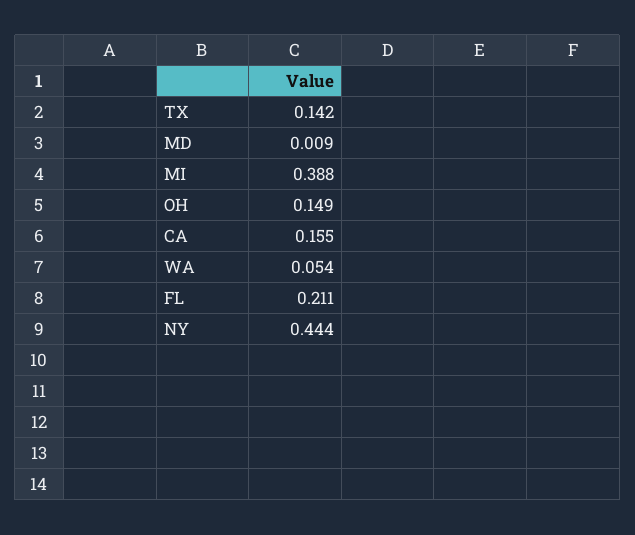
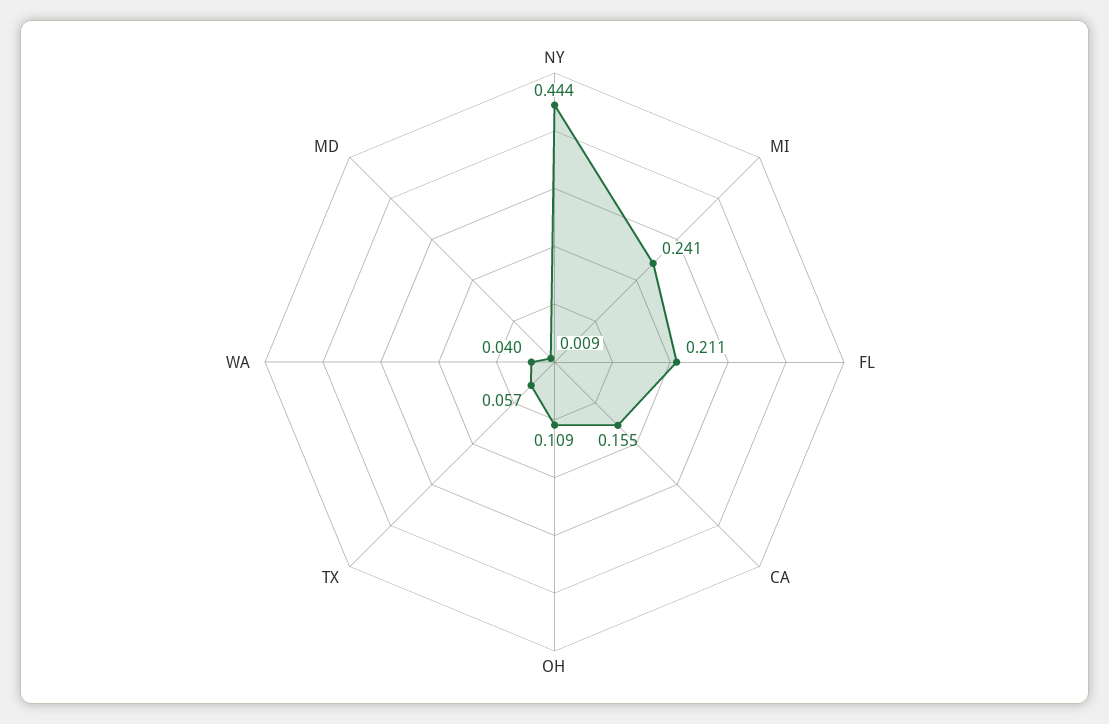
TX: 0.142 -> 0.057
MI: 0.388 -> 0.241
OH: 0.149 -> 0.109
WA: 0.054 -> 0.04

